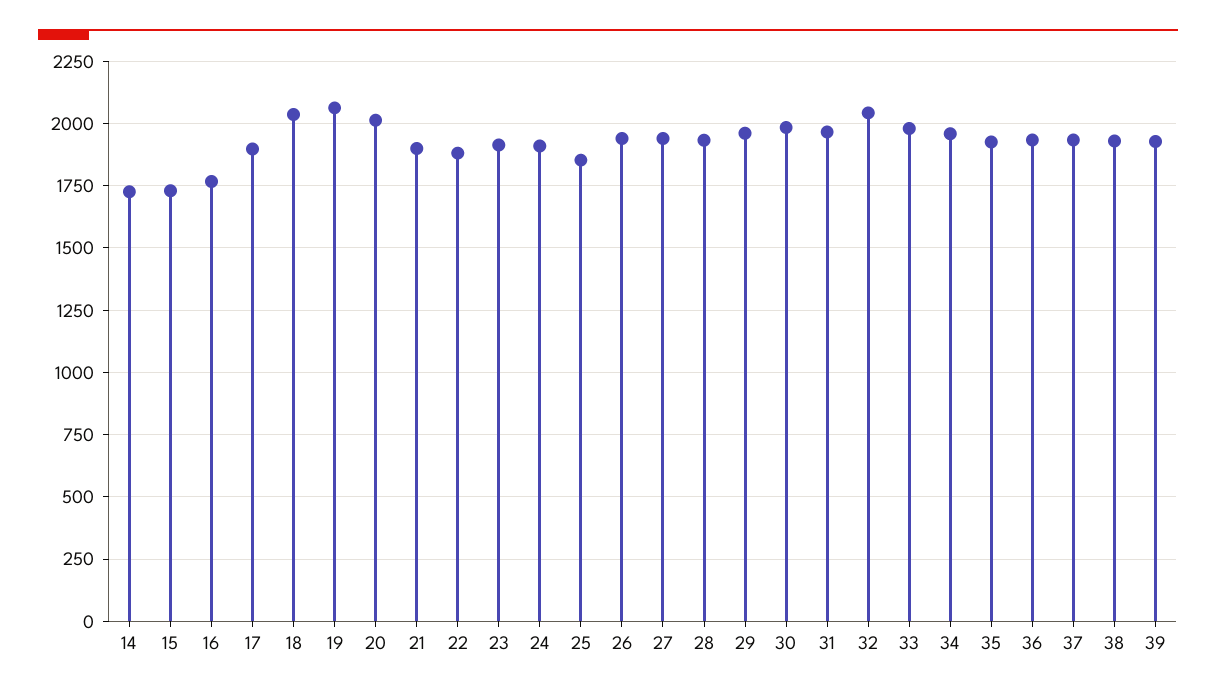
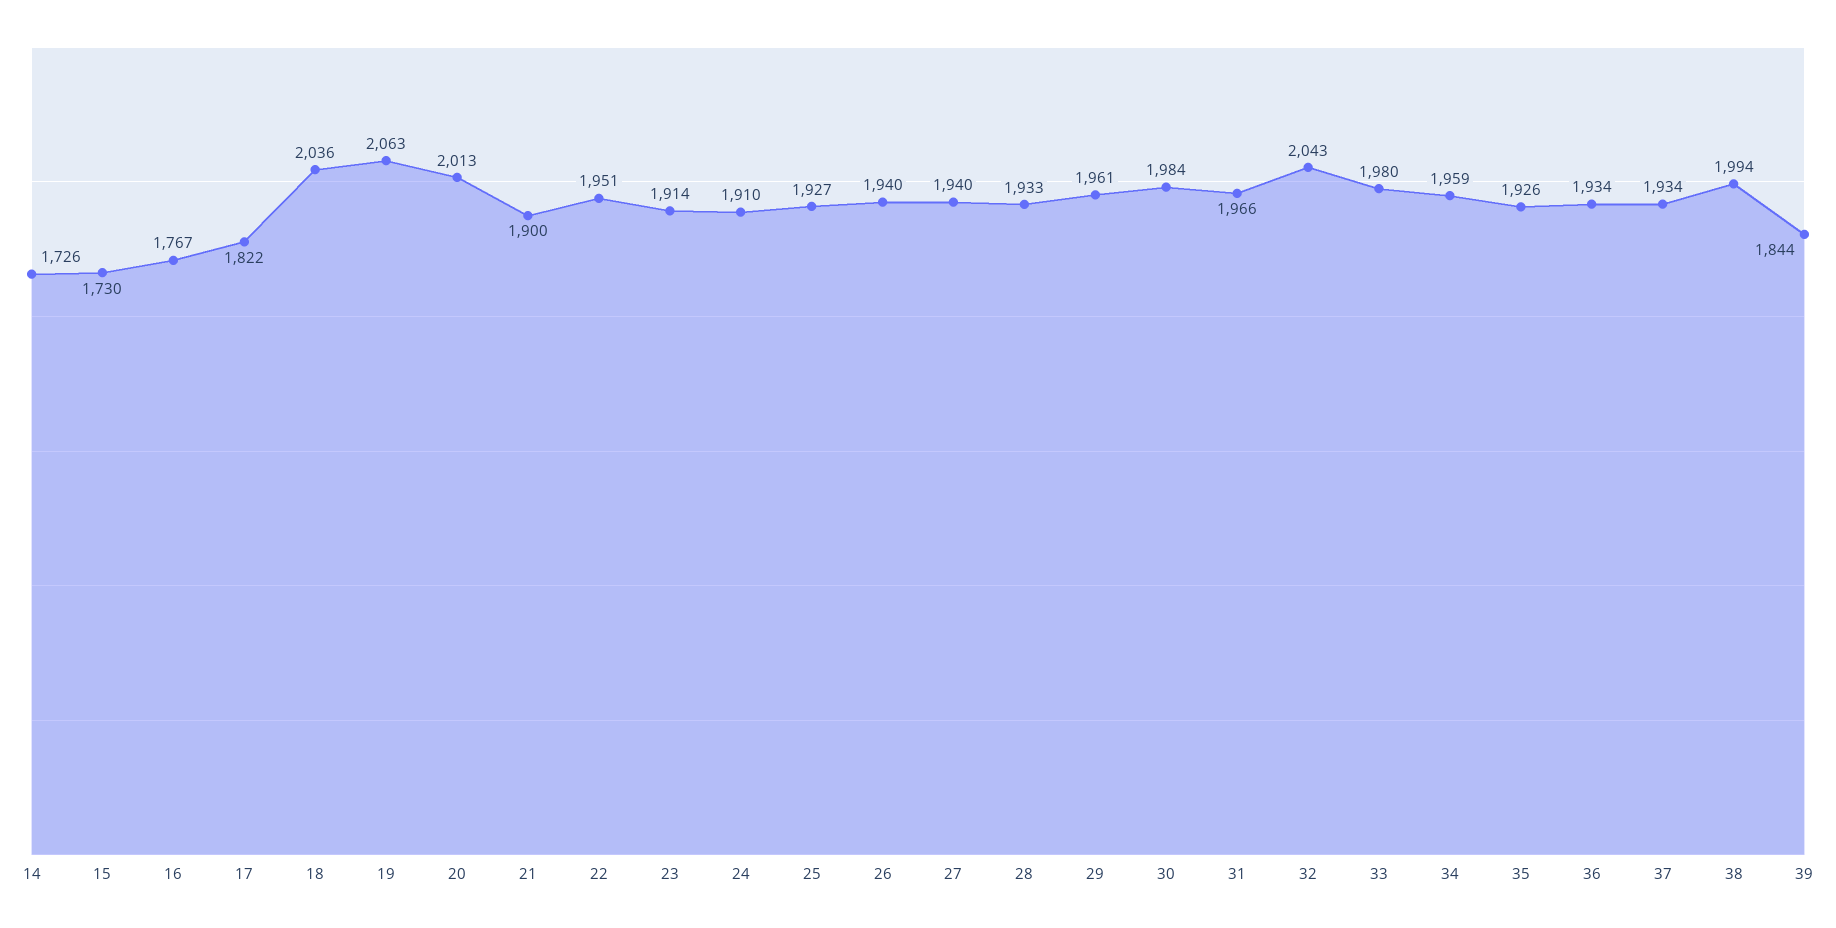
17: 1900 -> 1822
22: 1875 -> 1951
25: 1850 -> 1927
38: 1925 -> 1994
39: 1925 -> 1844

